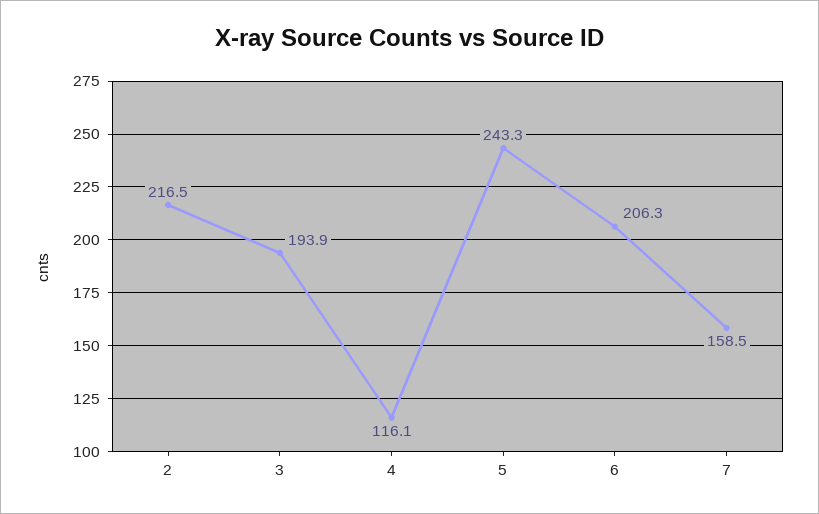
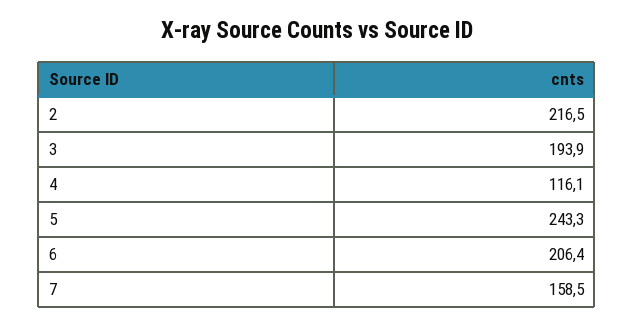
6: 206.3 -> 206.4

